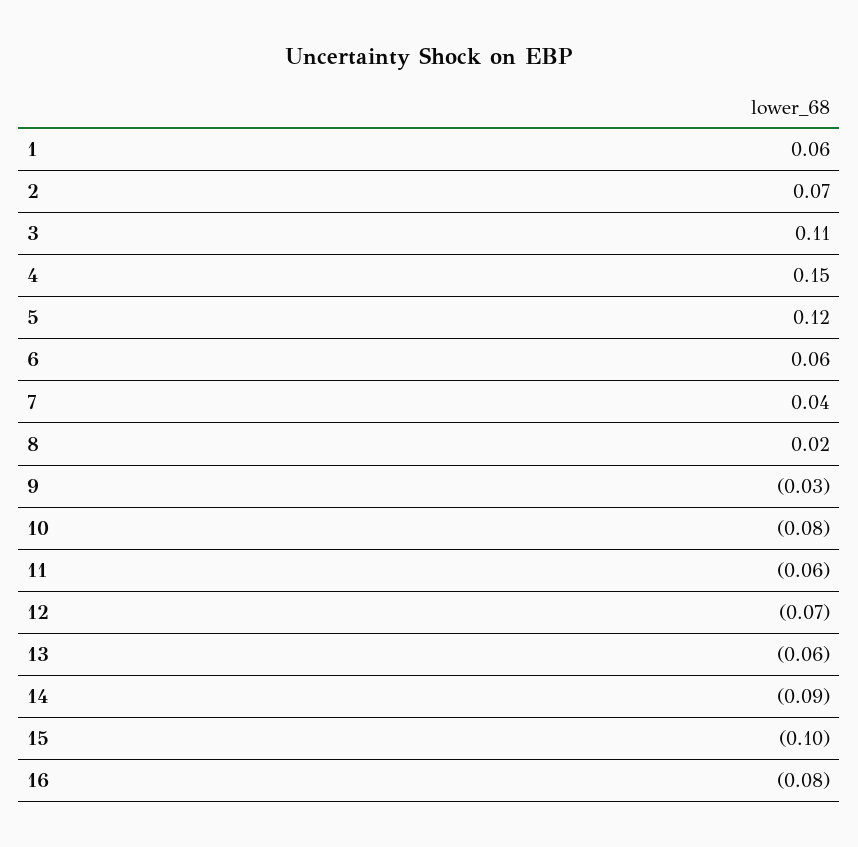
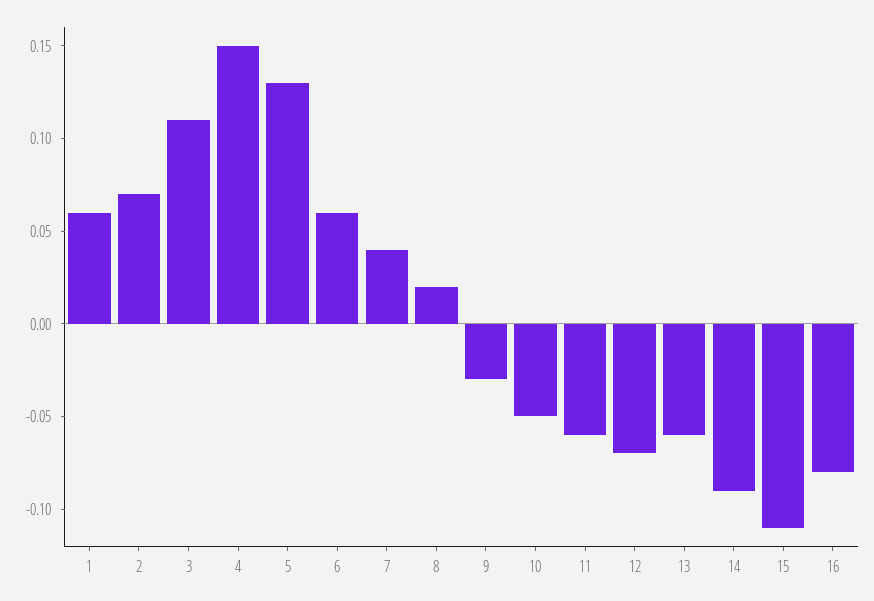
5: 0.12 -> 0.13
10: -0.08 -> -0.05
15: -0.1 -> -0.11

